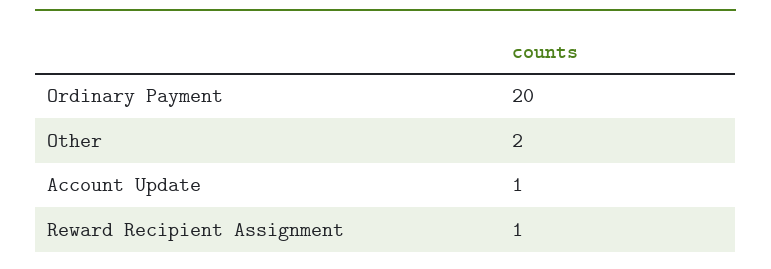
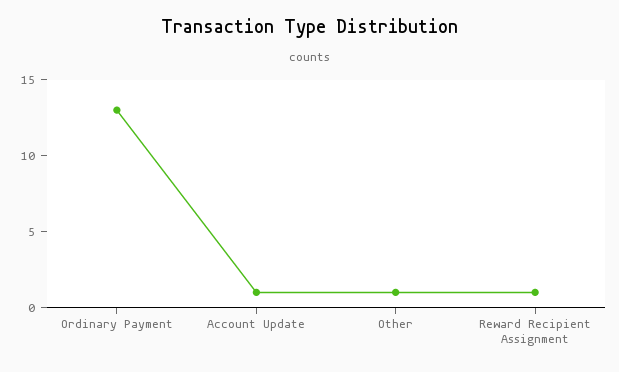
Ordinary Payment: 20 -> 13
Other: 2 -> 1

